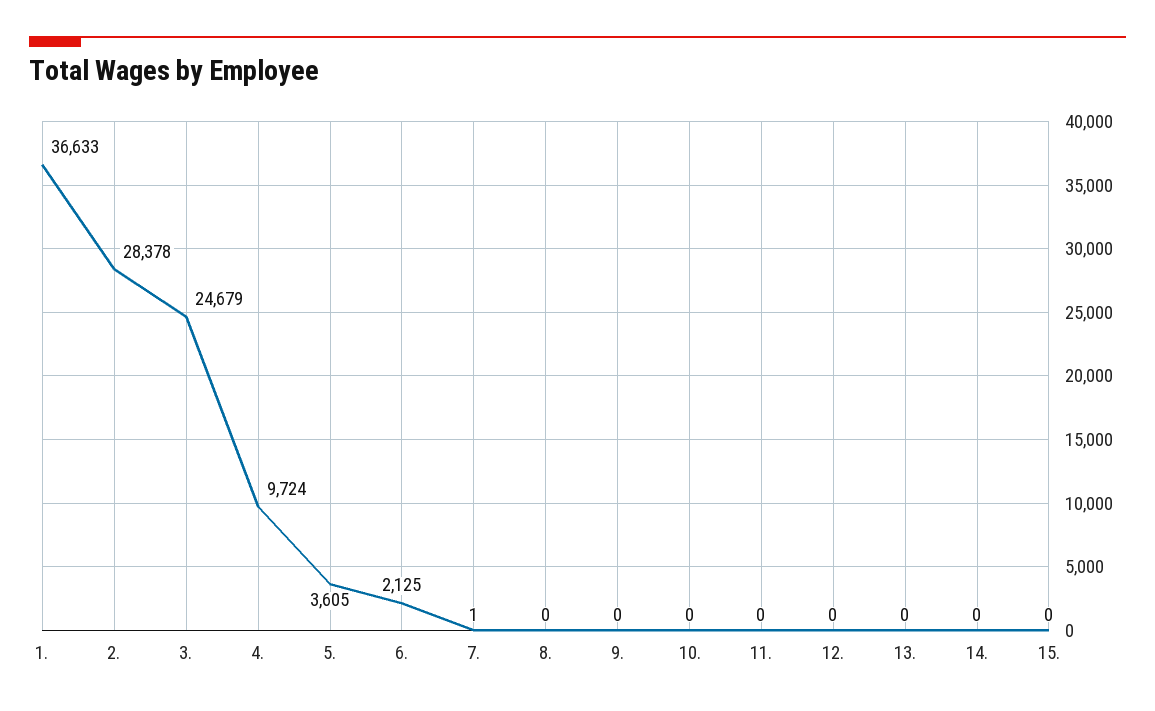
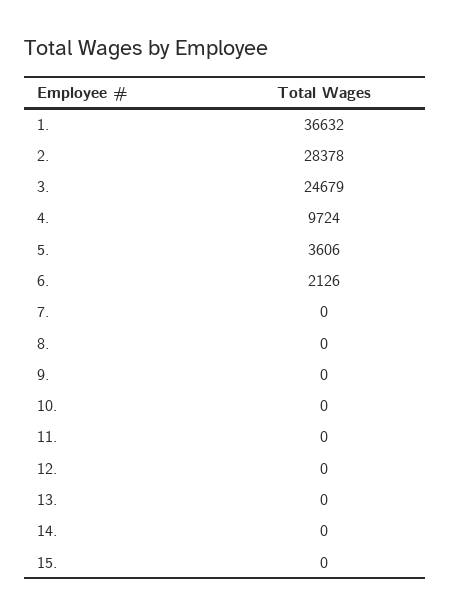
1.: 36633 -> 36632
5.: 3605 -> 3606
6.: 2125 -> 2126
7.: 1 -> 0

